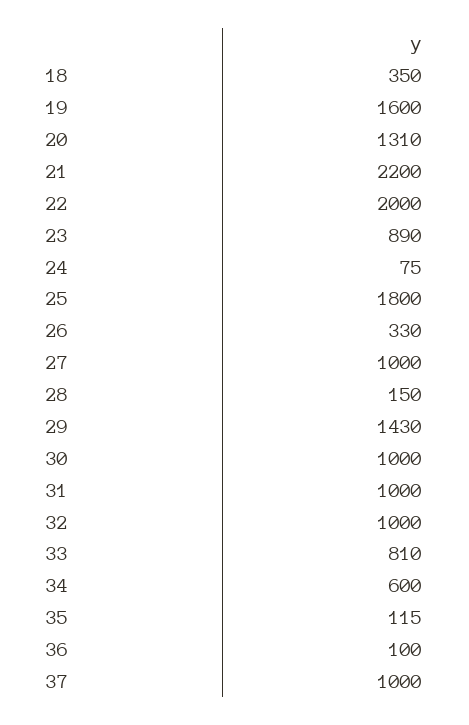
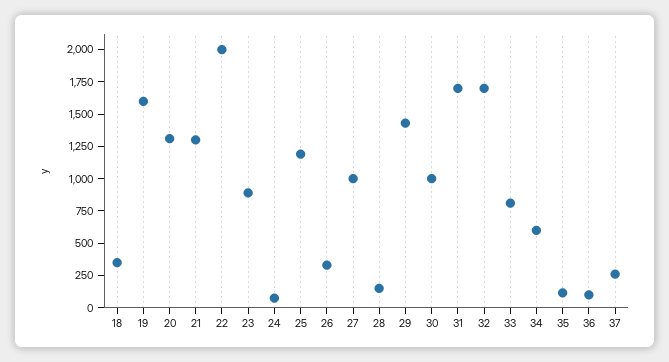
21: 2200 -> 1250
25: 1800 -> 1250
31: 1000 -> 1750
32: 1000 -> 1750
37: 1000 -> 250

